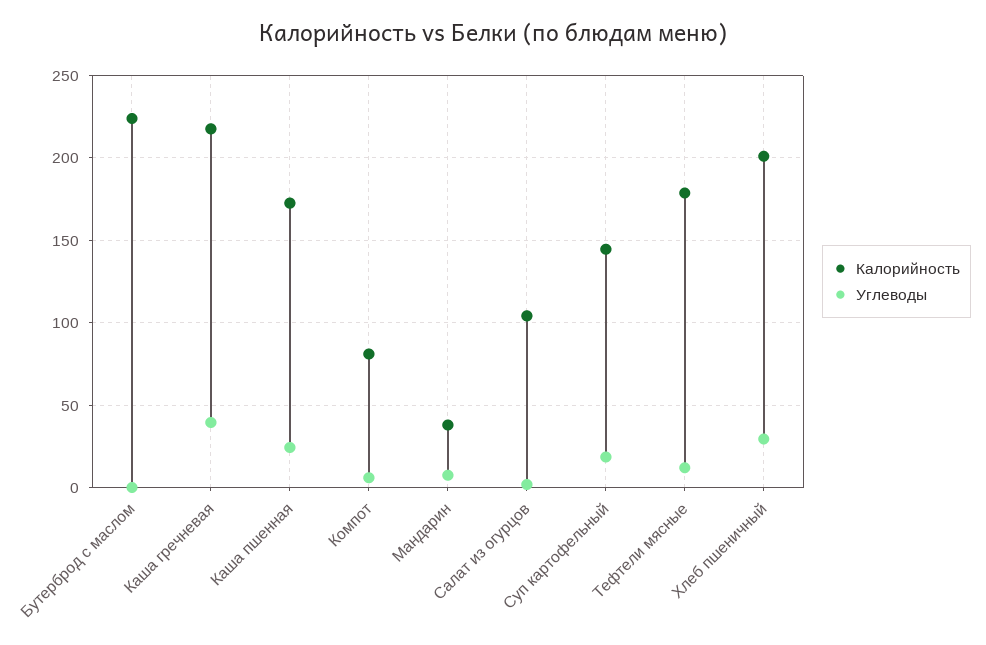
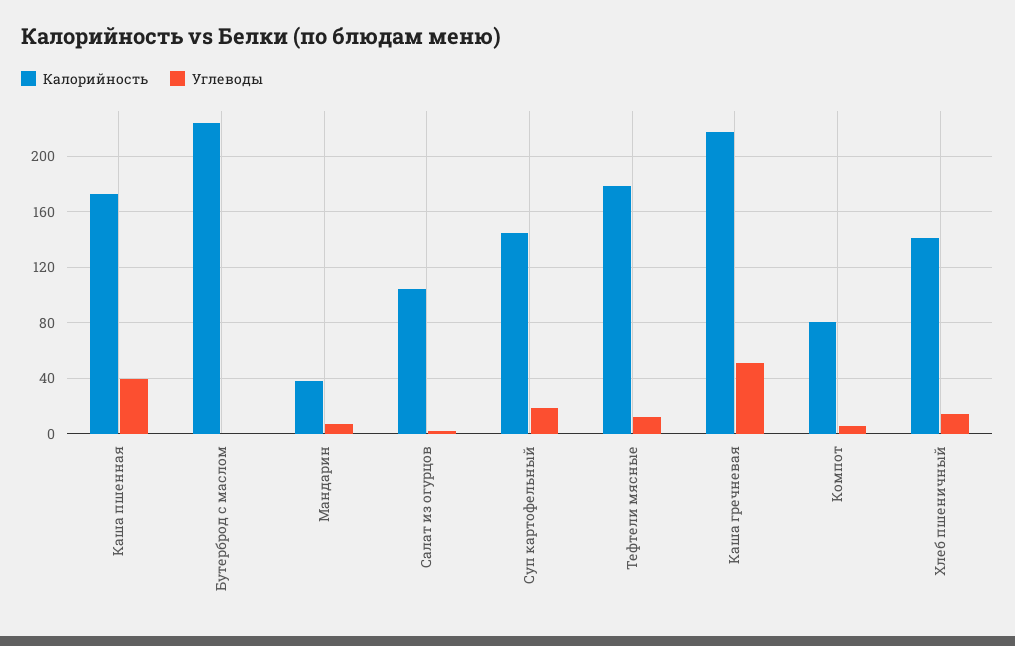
Углеводы, Каша гречневая: 40 -> 50
Углеводы, Каша пшенная: 25 -> 40
Калорийность, Хлеб пшеничный: 200 -> 140
Углеводы, Хлеб пшеничный: 30 -> 15

